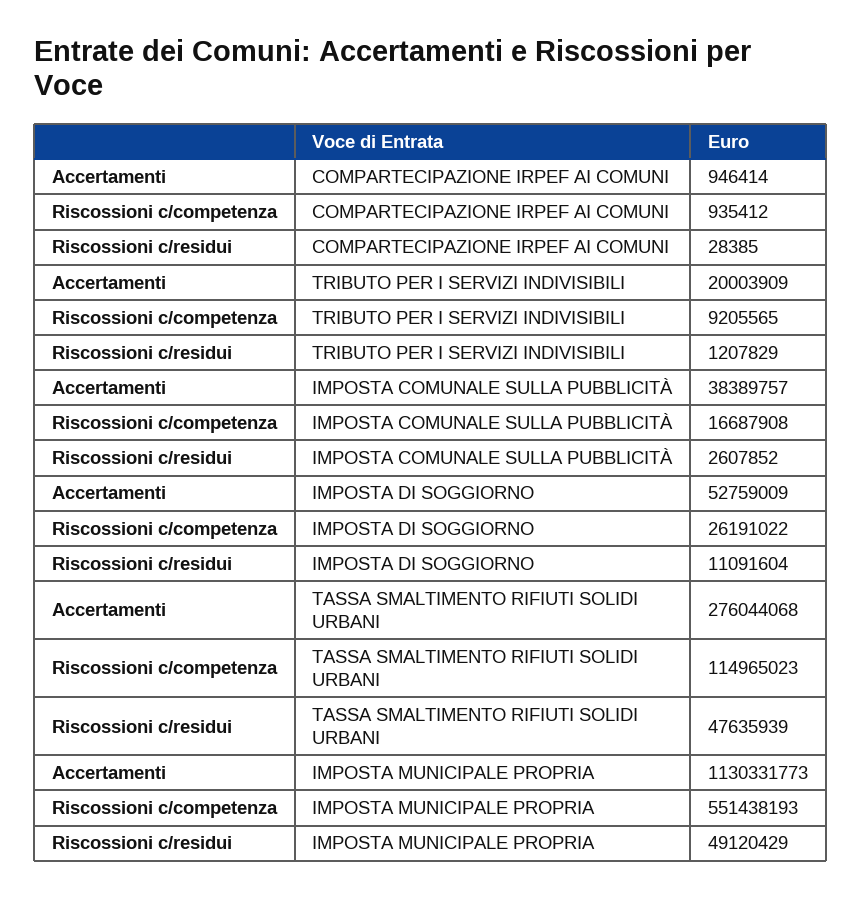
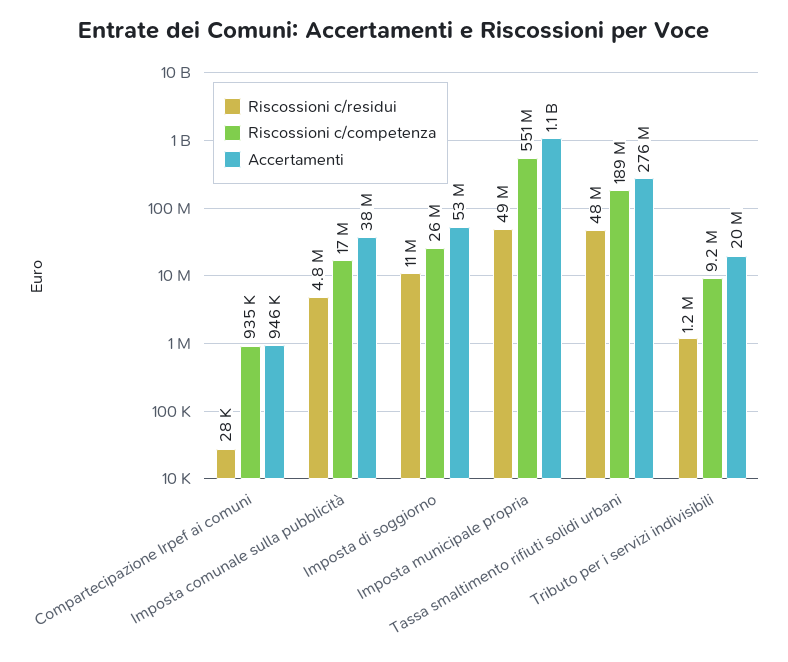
Riscossioni c/residui, IMPOSTA COMUNALE SULLA PUBBLICITÀ: 2607852 -> 4800000
Riscossioni c/competenza, TASSA SMALTIMENTO RIFIUTI SOLIDI URBANI: 114965023 -> 189000000

